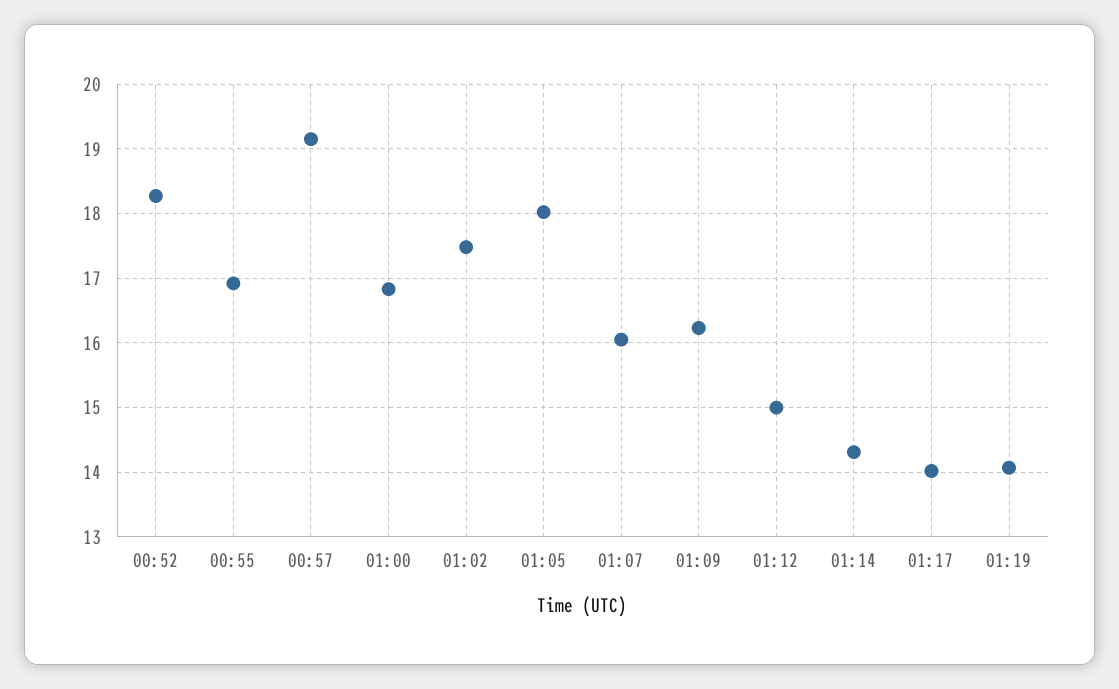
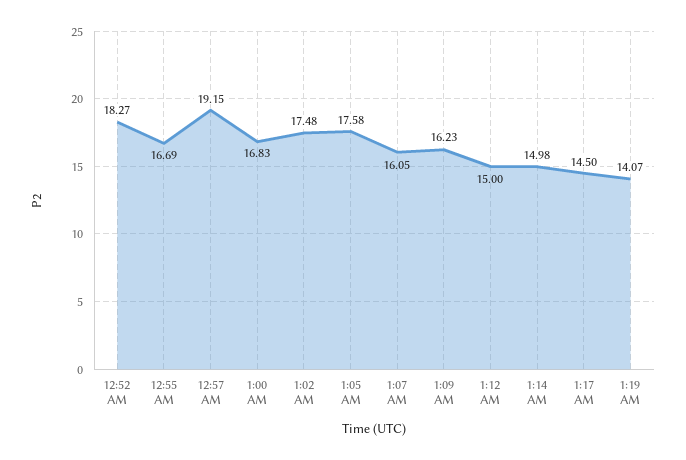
00:55: 16.9 -> 16.69
01:05: 18 -> 17.58
01:14: 14.3 -> 14.98
01:17: 14 -> 14.5

